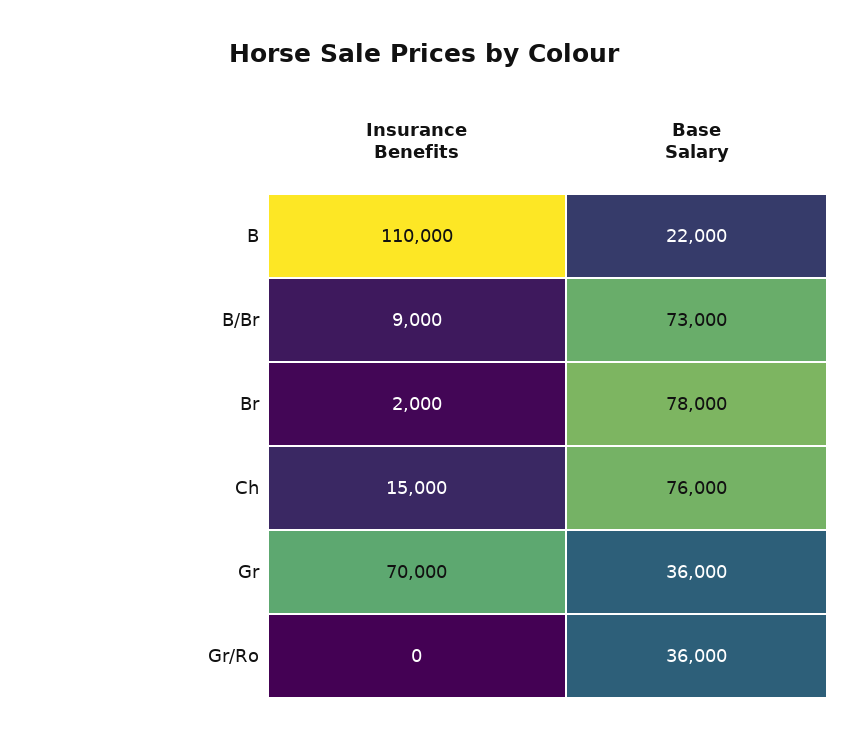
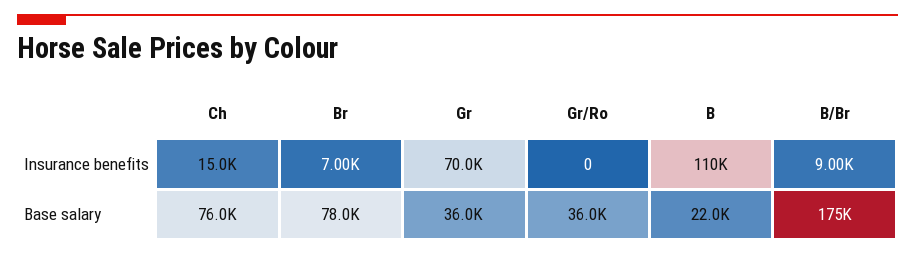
Base Salary, B/Br: 73000 -> 175000
Insurance Benefits, Br: 2000 -> 7000

